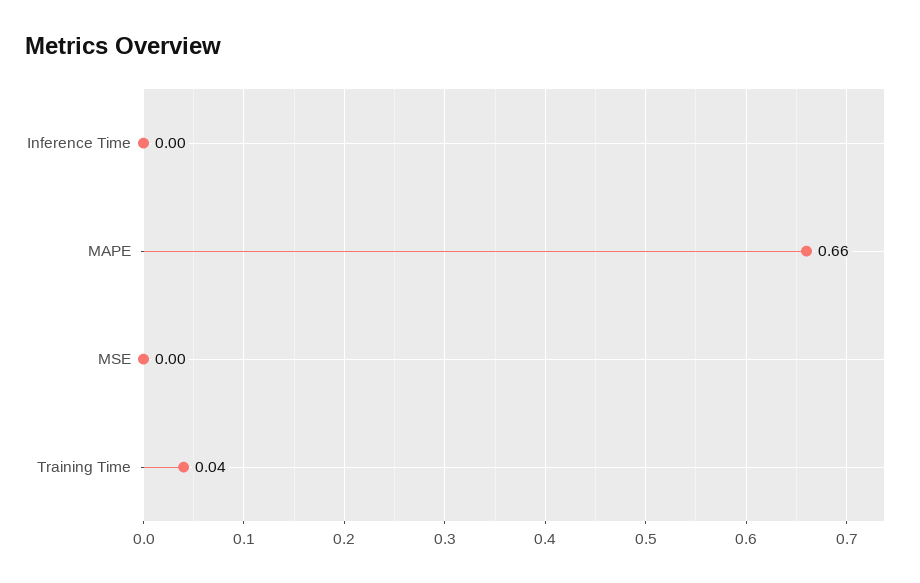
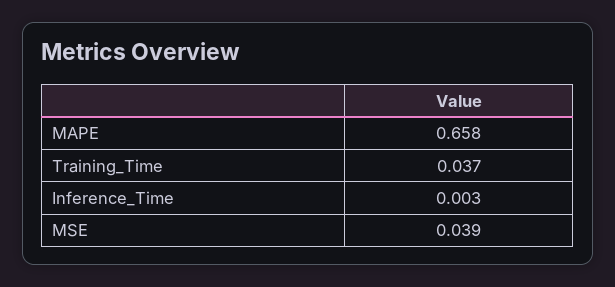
MSE: 0 -> 0.039

